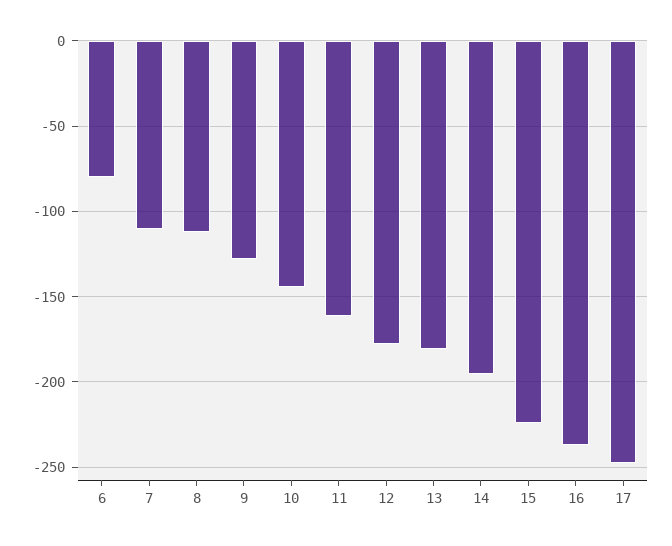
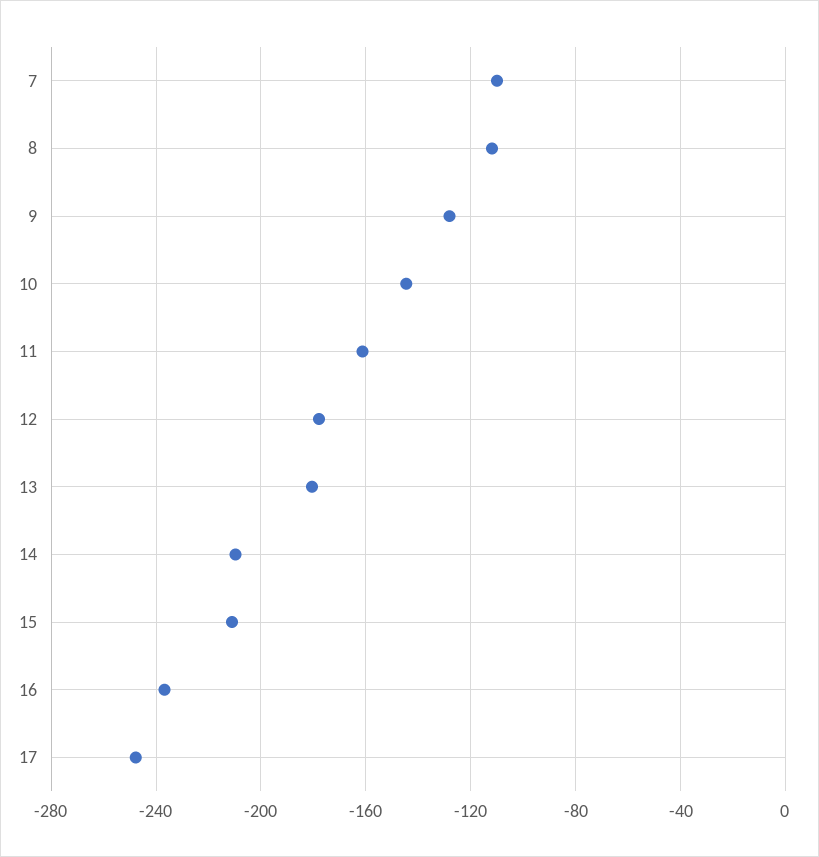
6: -80 -> none
14: -195 -> -210
15: -225 -> -210

